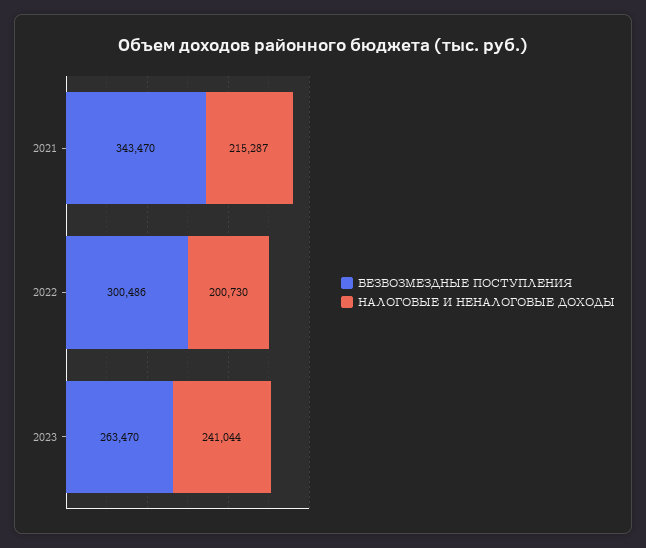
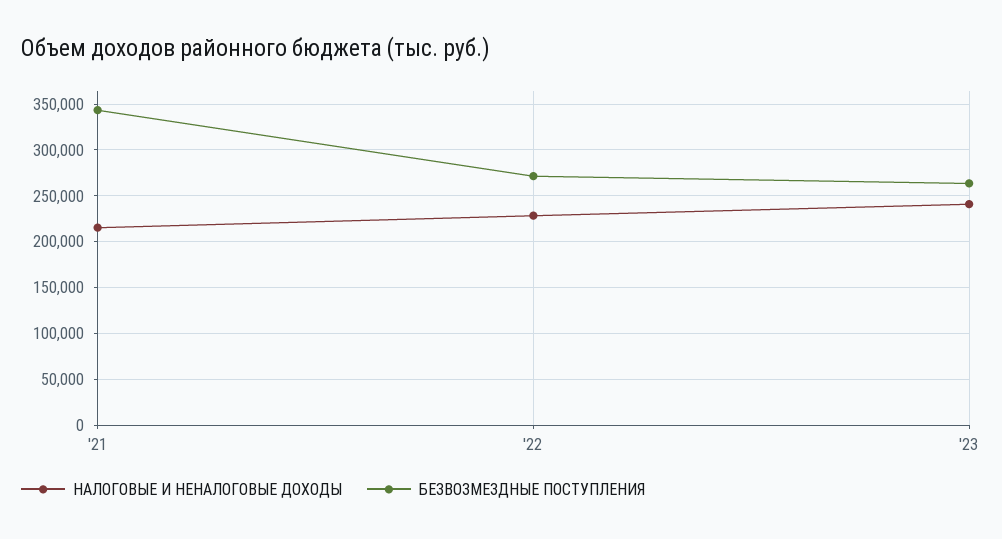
БЕЗВОЗМЕЗДНЫЕ ПОСТУПЛЕНИЯ, 2022: 300486 -> 270000
НАЛОГОВЫЕ И НЕНАЛОГОВЫЕ ДОХОДЫ, 2022: 200730 -> 230000

